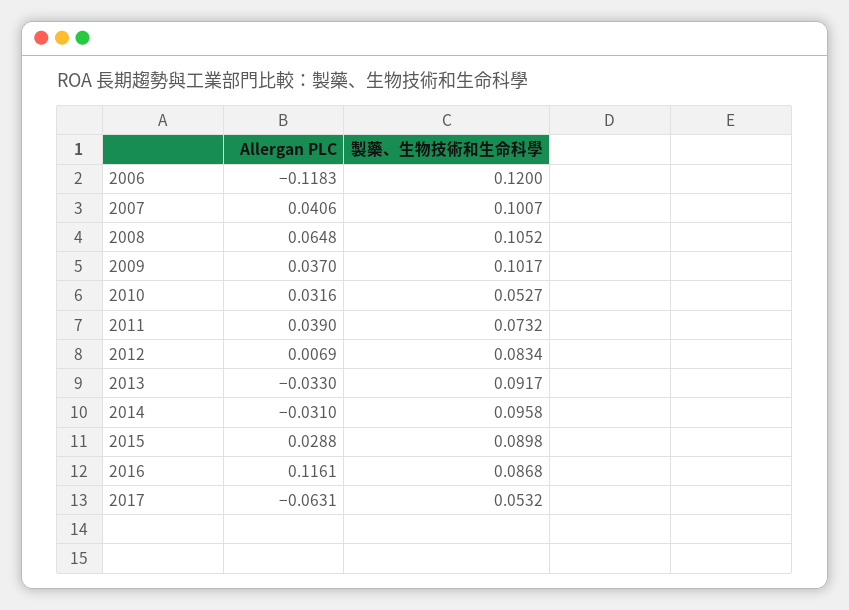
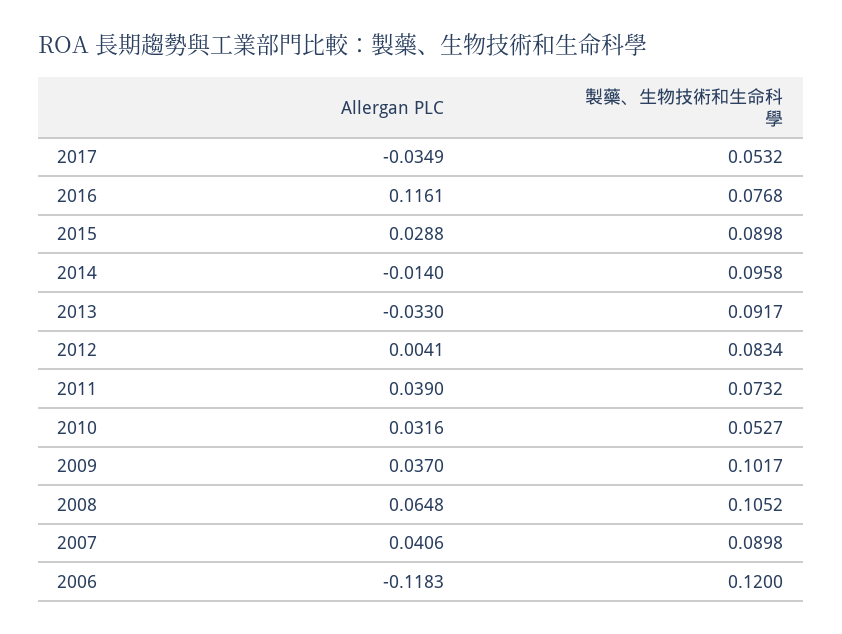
製藥、生物技術和生命科學, 2007: 0.1007 -> 0.0898
Allergan PLC, 2012: 0.0069 -> 0.0041
Allergan PLC, 2014: -0.031 -> -0.014
製藥、生物技術和生命科學, 2016: 0.0868 -> 0.0768
Allergan PLC, 2017: -0.0631 -> -0.0349

